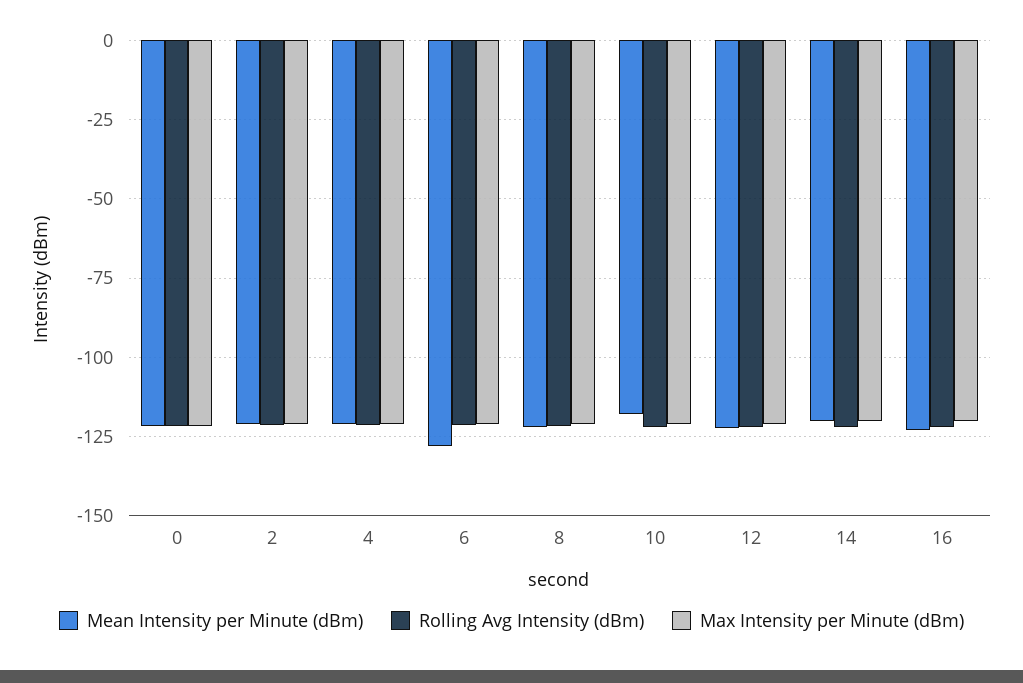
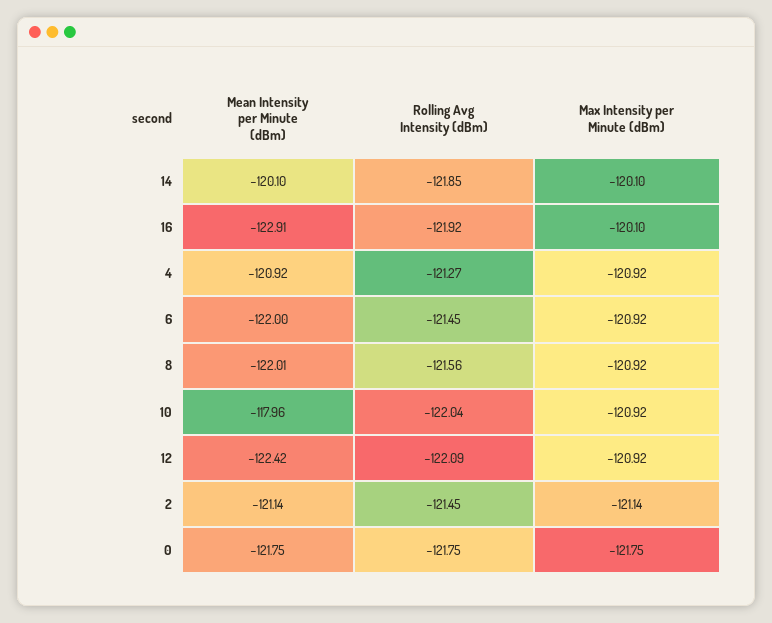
Mean Intensity per Minute (dBm), 6: -127.5 -> -122

